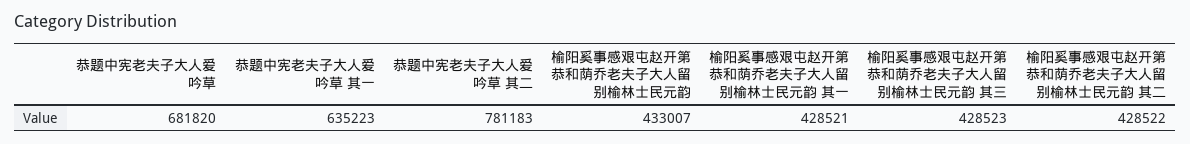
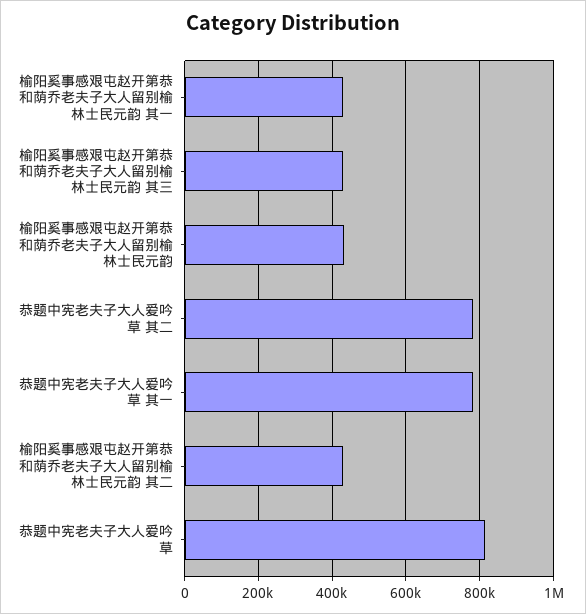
恭题中宪老夫子大人爱吟草: 681820 -> 820000
恭题中宪老夫子大人爱吟草 其一: 635223 -> 780000

